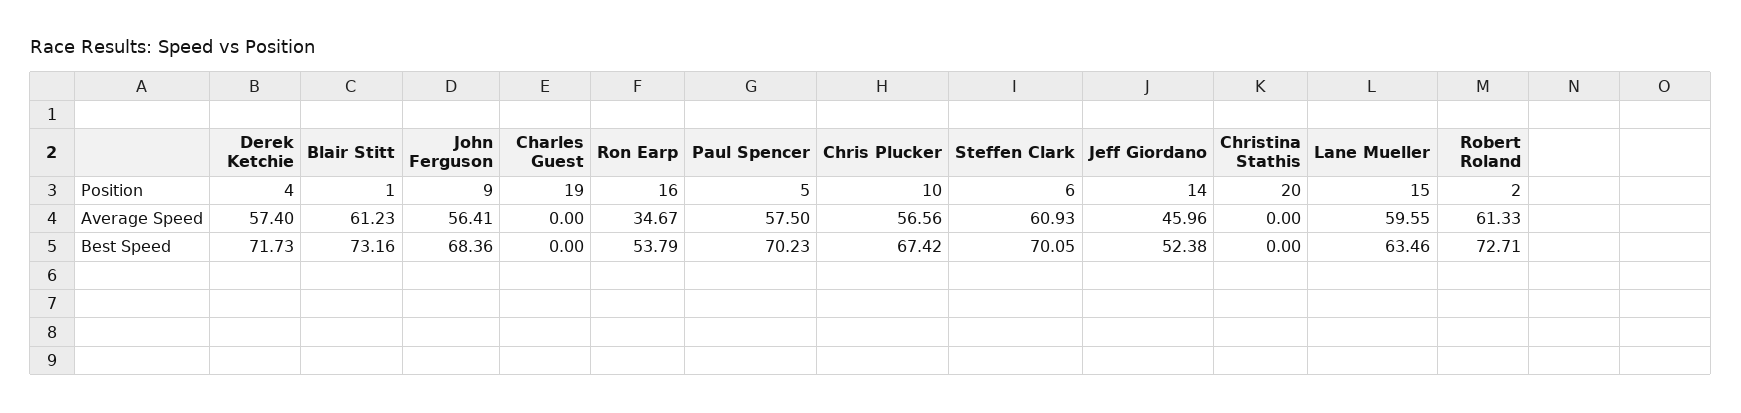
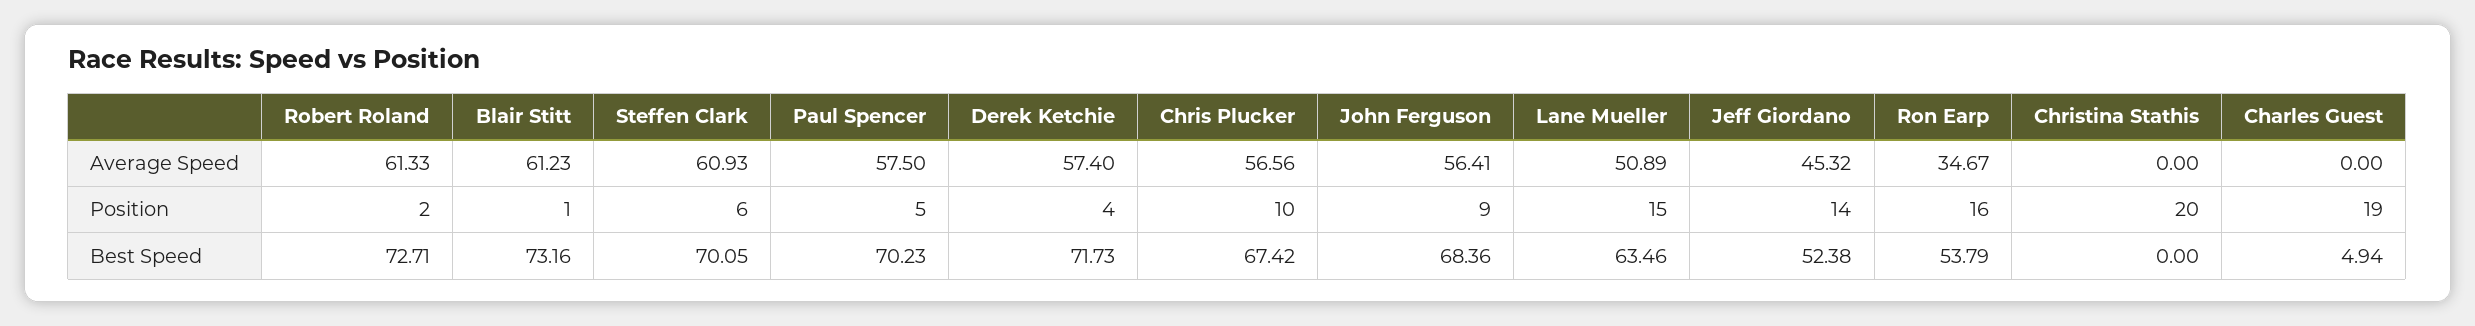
Jeff Giordano, Average Speed: 45.96 -> 45.32
Lane Mueller, Average Speed: 59.55 -> 50.89
Charles Guest, Best Speed: 0 -> 4.94

